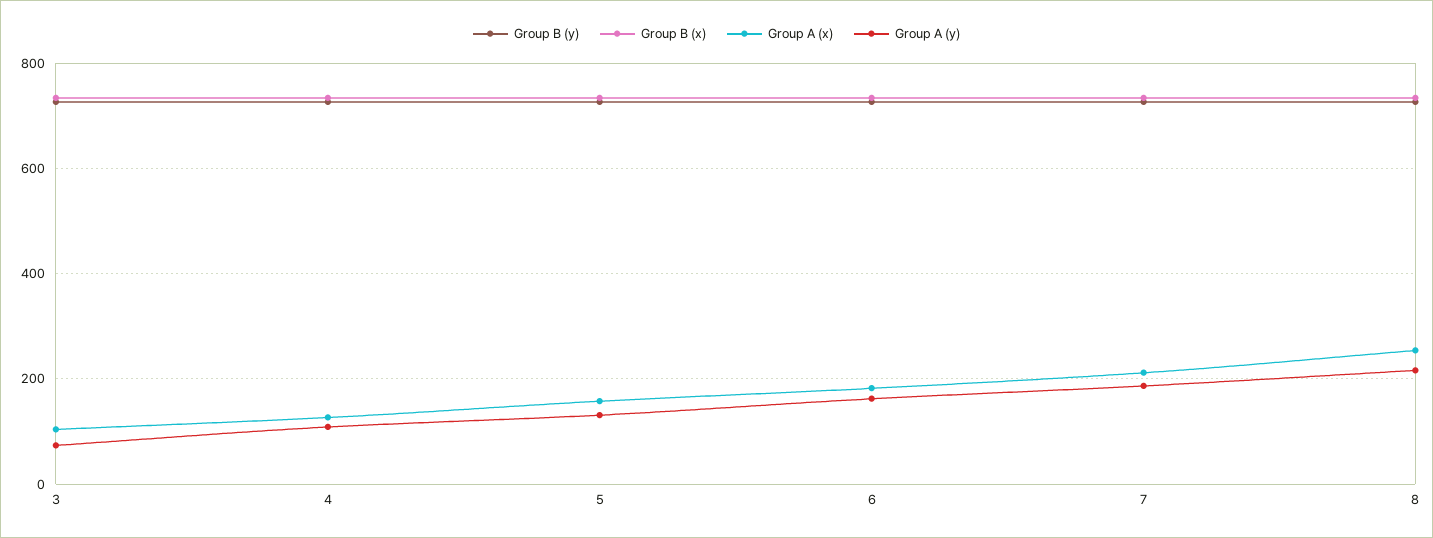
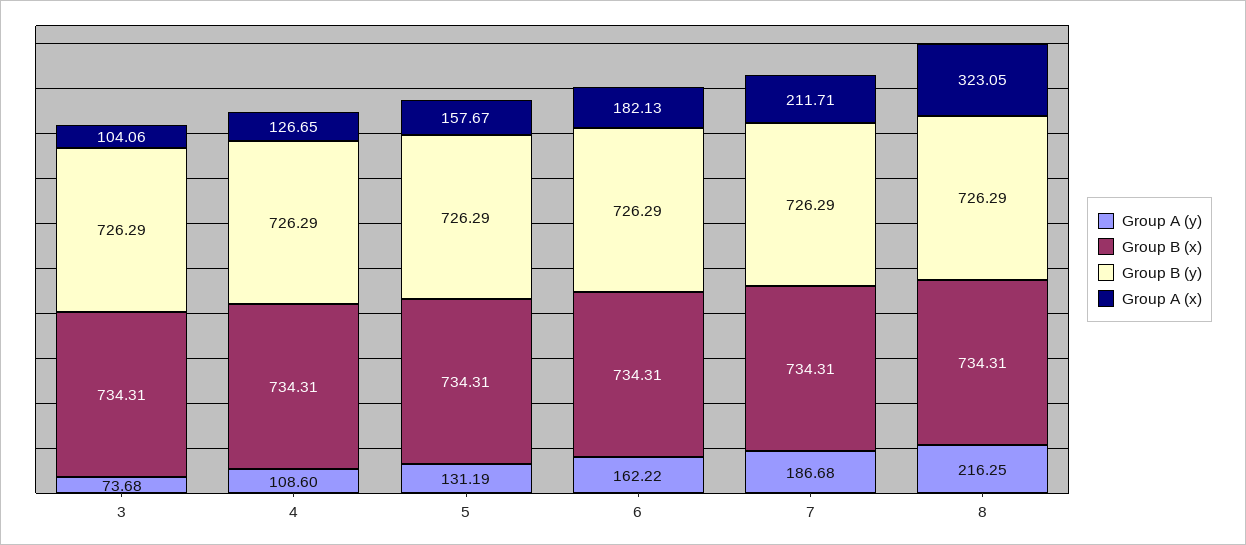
Group A (x), 8: 260 -> 323.05

